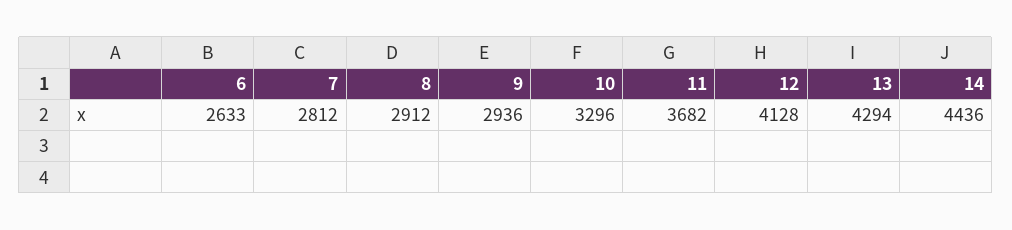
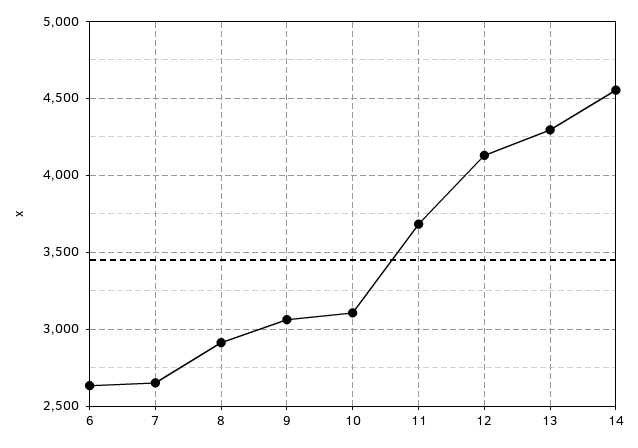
7: 2812 -> 2650
9: 2936 -> 3050
10: 3296 -> 3100
14: 4436 -> 4550

